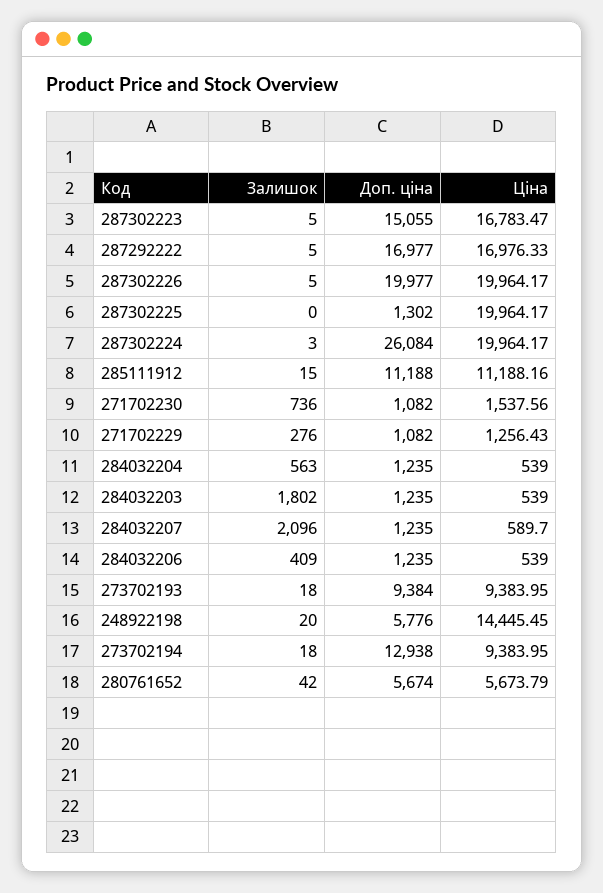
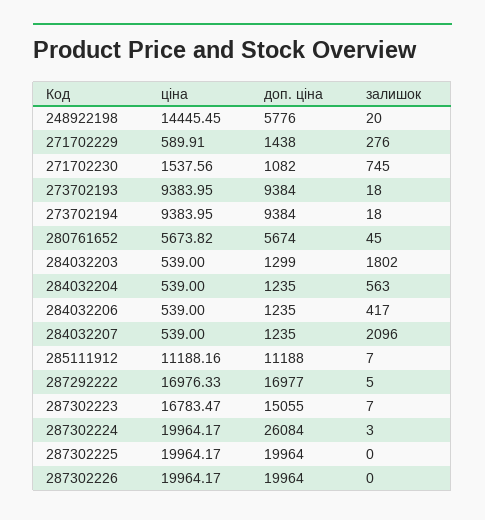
Залишок, 287302223: 5 -> 7
Залишок, 287302226: 5 -> 0
Доп. ціна, 287302226: 19977 -> 19964
Доп. ціна, 287302225: 1302 -> 19964
Залишок, 285111912: 15 -> 7
Залишок, 271702230: 736 -> 745
Доп. ціна, 271702229: 1082 -> 1438
Ціна, 271702229: 1256.43 -> 589.91
Доп. ціна, 284032203: 1235 -> 1299
Ціна, 284032207: 589.7 -> 539
Залишок, 284032206: 409 -> 417
Доп. ціна, 273702194: 12938 -> 9384
Залишок, 280761652: 42 -> 45
Ціна, 280761652: 5673.79 -> 5673.82

